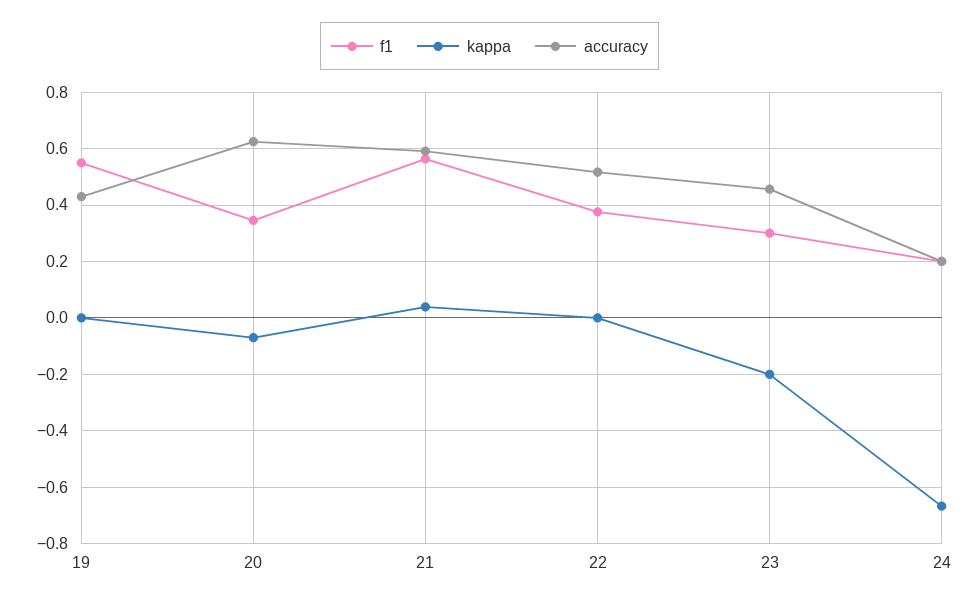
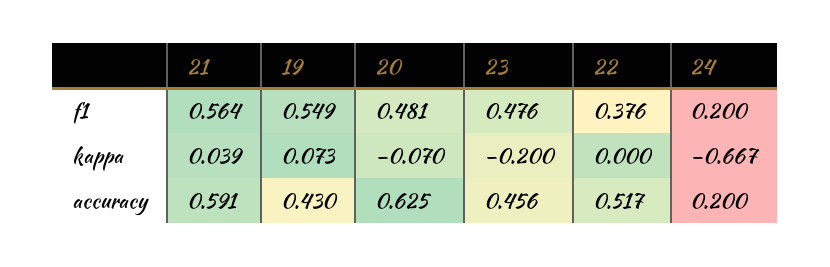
kappa, 19: 0 -> 0.073
f1, 20: 0.35 -> 0.481
f1, 23: 0.3 -> 0.476

